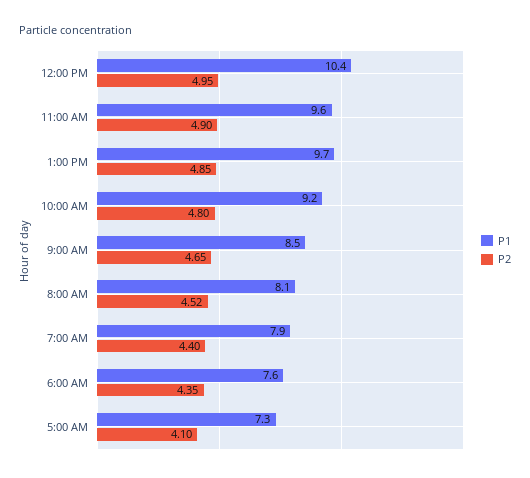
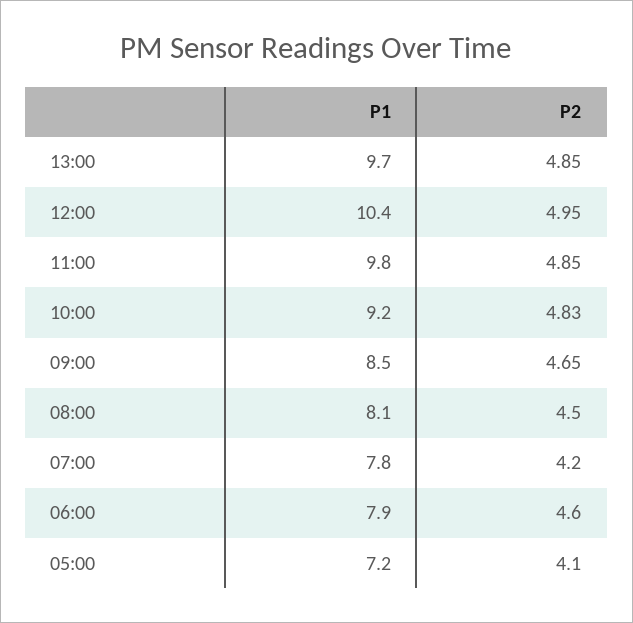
P1, 11:00 AM: 9.6 -> 9.8
P2, 11:00 AM: 4.9 -> 4.85
P2, 10:00 AM: 4.8 -> 4.83
P2, 8:00 AM: 4.52 -> 4.5
P1, 7:00 AM: 7.9 -> 7.8
P2, 7:00 AM: 4.4 -> 4.2
P1, 6:00 AM: 7.6 -> 7.9
P2, 6:00 AM: 4.35 -> 4.6
P1, 5:00 AM: 7.3 -> 7.2

